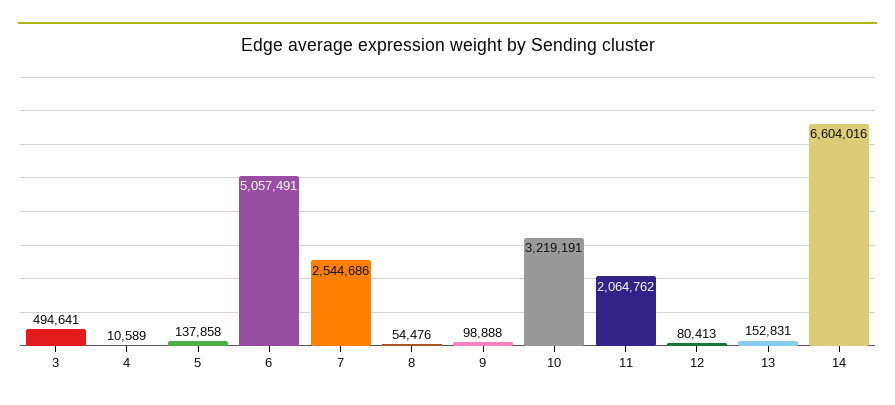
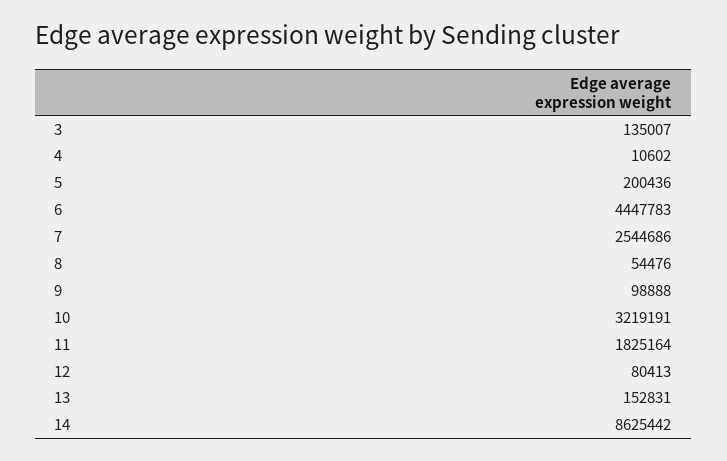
3: 494641 -> 135007
4: 10589 -> 10602
5: 137858 -> 200436
6: 5057491 -> 4447783
11: 2064762 -> 1825164
14: 6604016 -> 8625442

